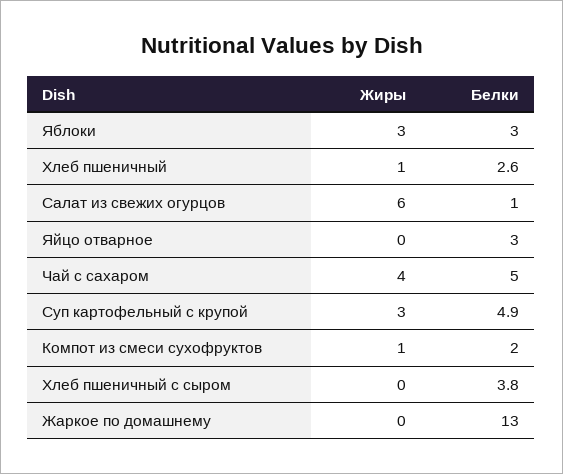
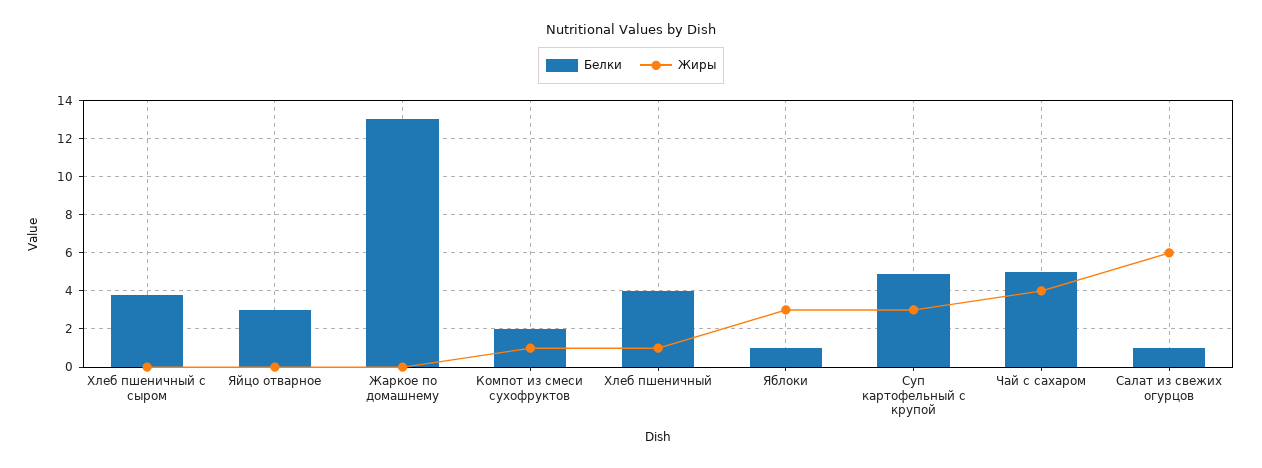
Белки, Яблоки: 3 -> 1
Белки, Хлеб пшеничный: 2.6 -> 4

